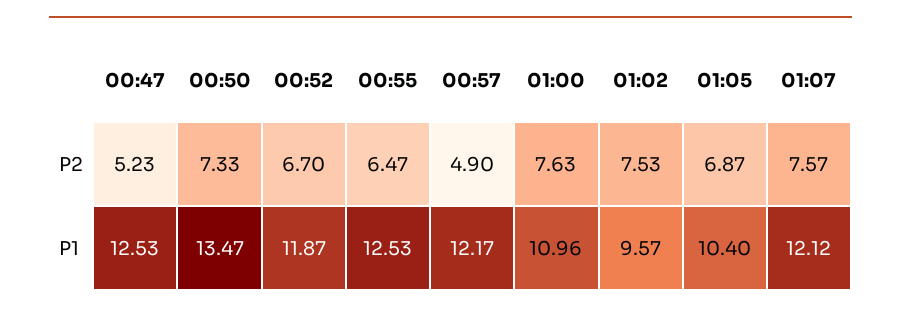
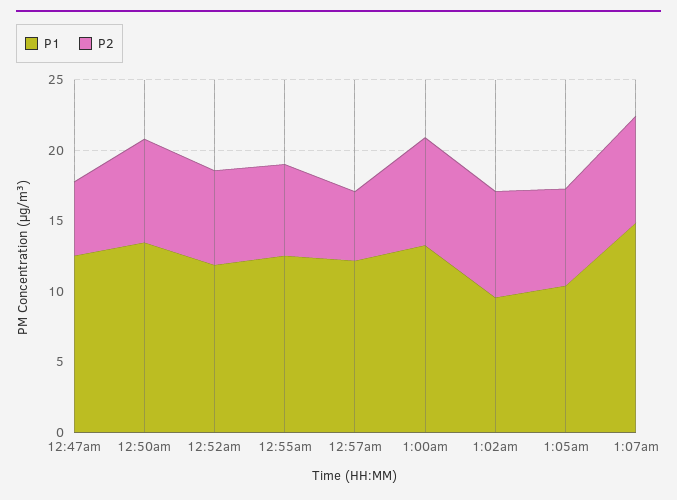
P1, 01:00: 10.96 -> 13
P1, 01:07: 12.12 -> 15

